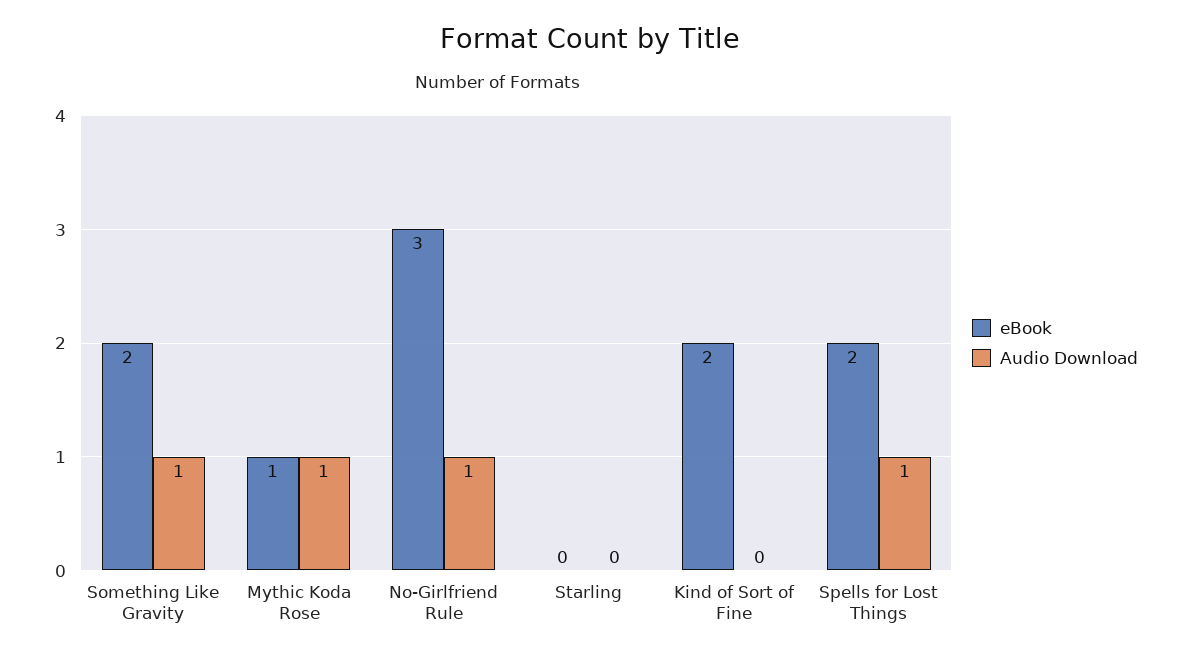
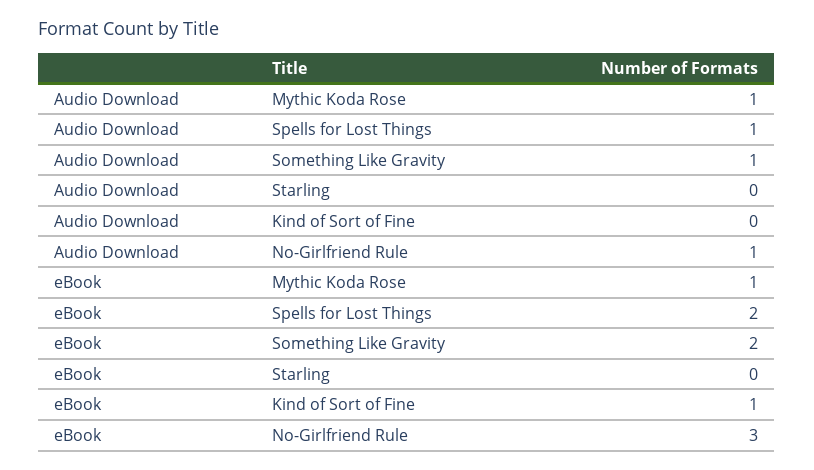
eBook, Kind of Sort of Fine: 2 -> 1

